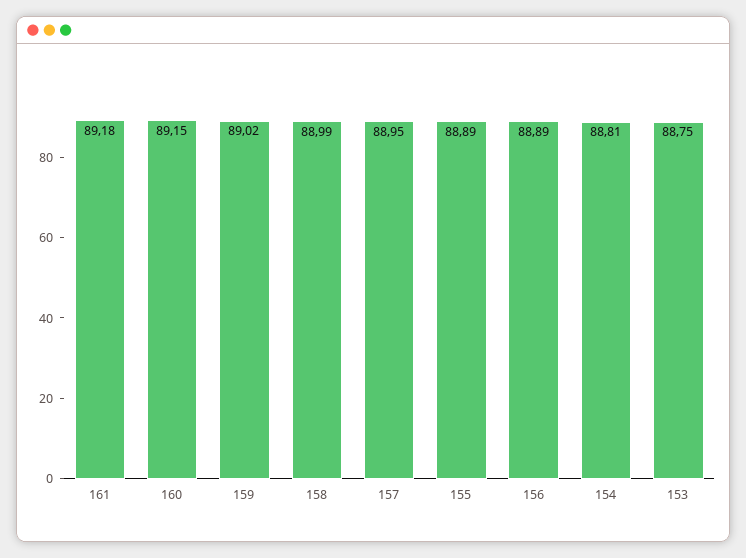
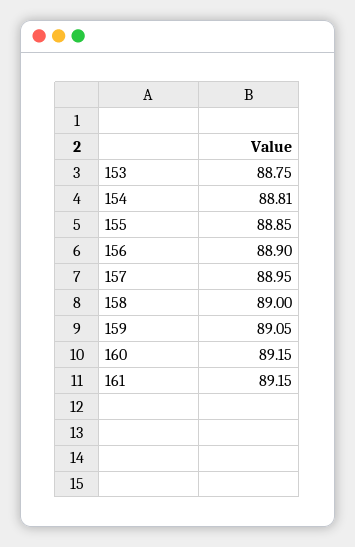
161: 89.18 -> 89.15
159: 89.02 -> 89.05
158: 88.99 -> 89
155: 88.89 -> 88.85
156: 88.89 -> 88.9

